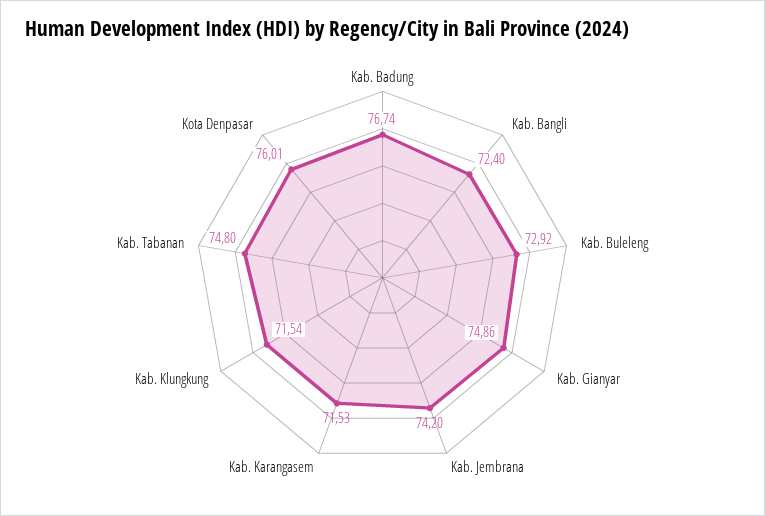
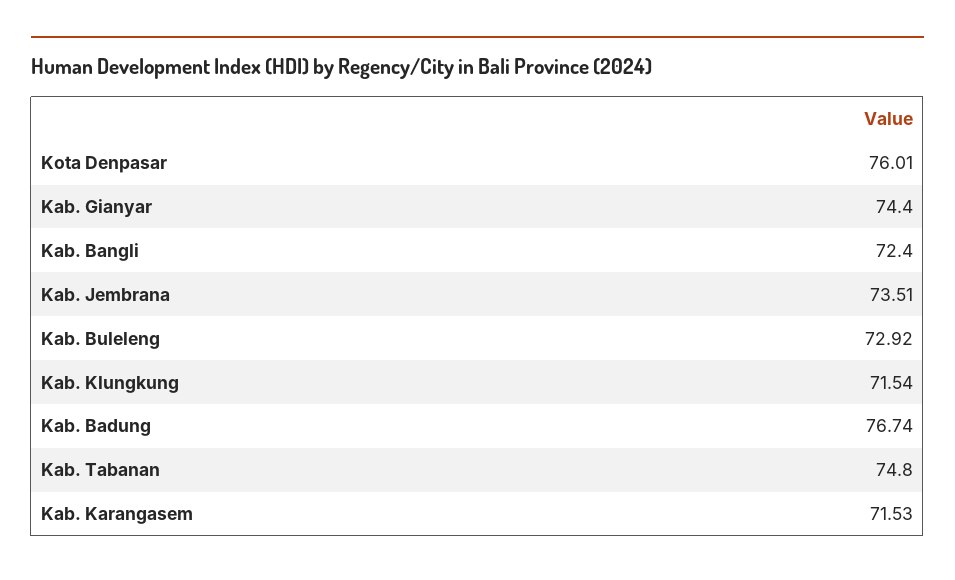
Kab. Gianyar: 74.86 -> 74.4
Kab. Jembrana: 74.2 -> 73.51

